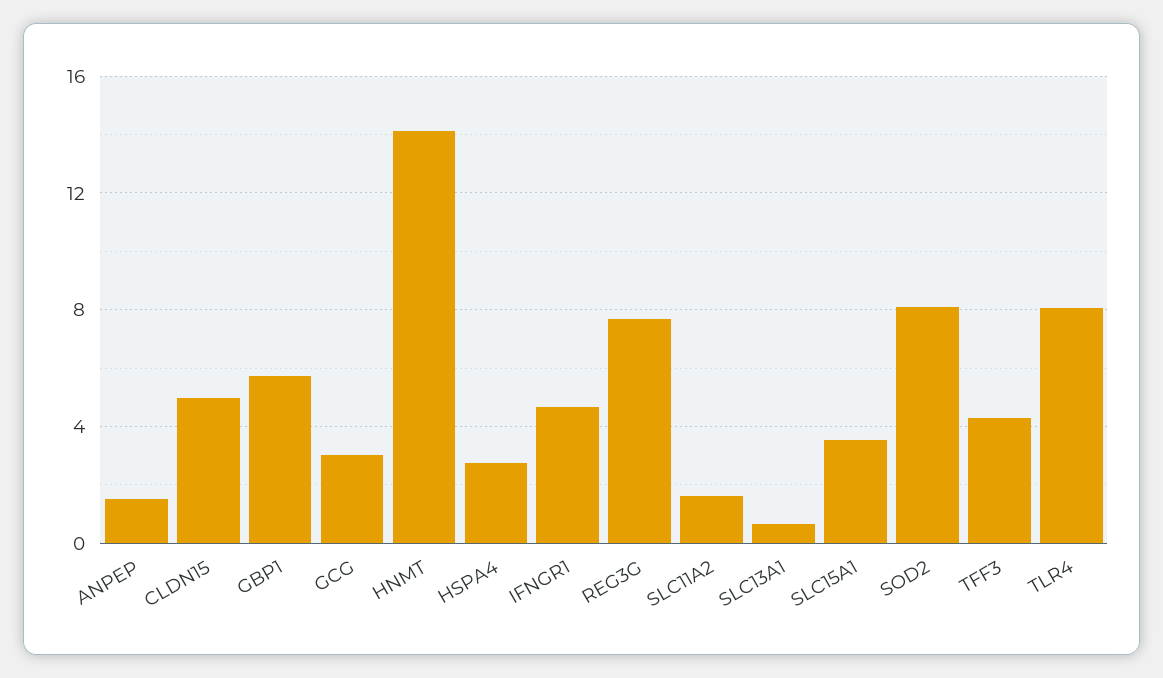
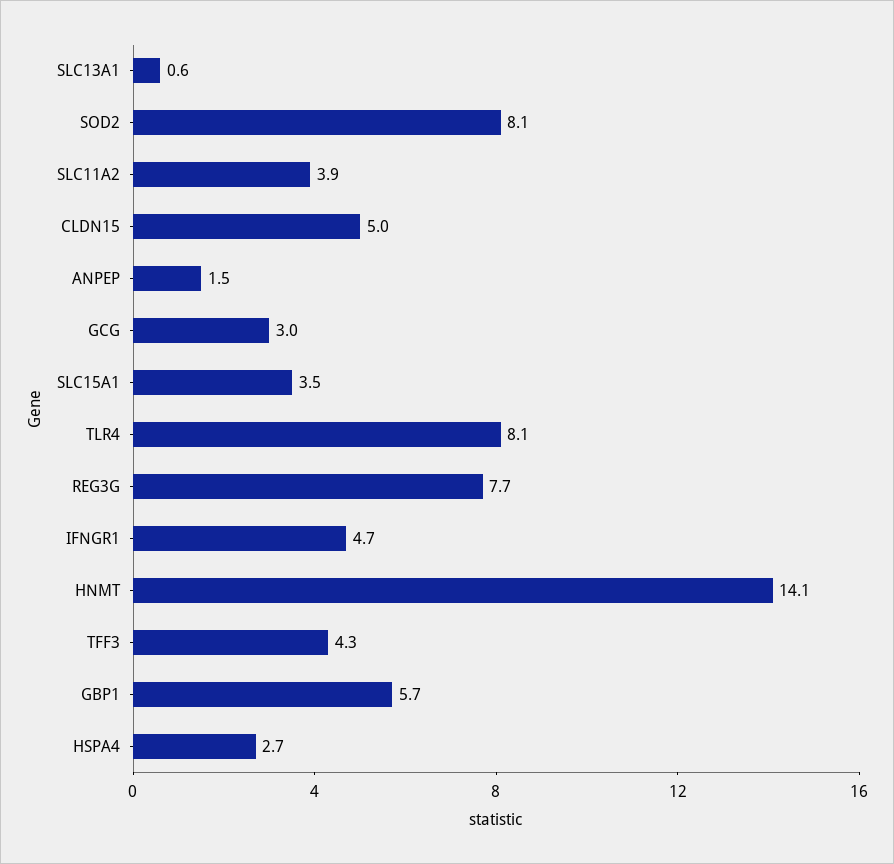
SLC11A2: 1.5 -> 3.9

